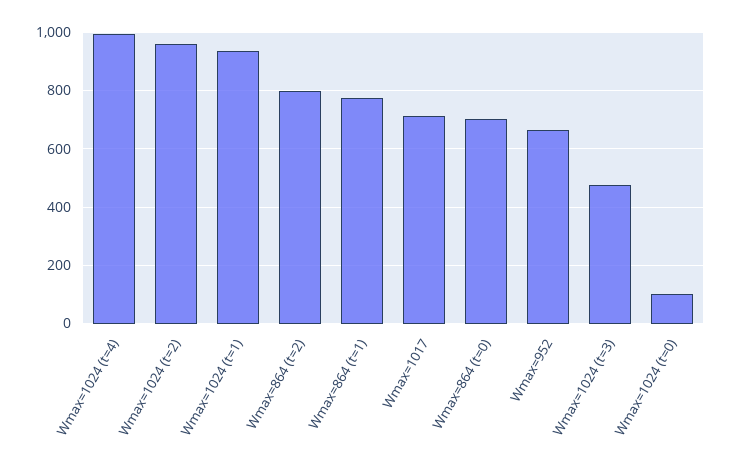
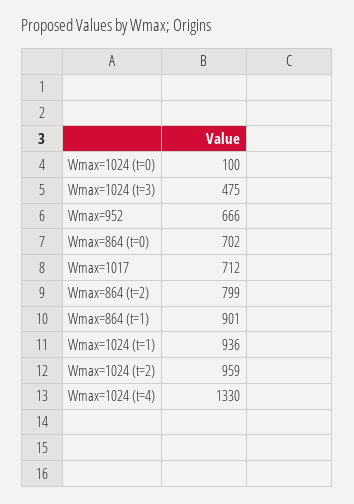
Wmax=1024 (t=4): 1000 -> 1330
Wmax=864 (t=1): 775 -> 901

